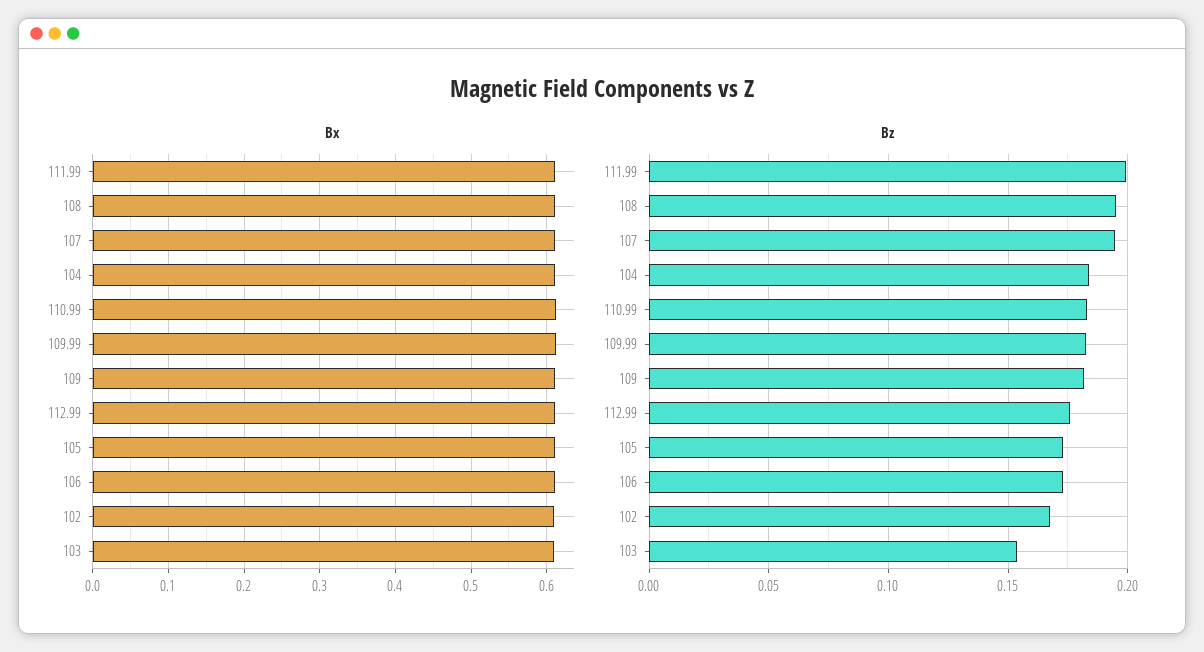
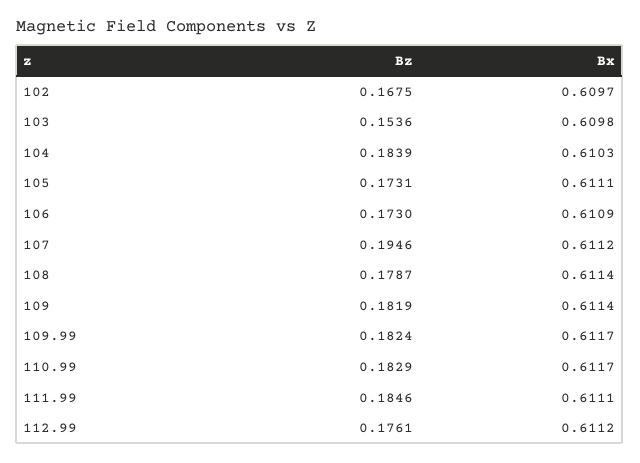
Bz, 111.99: 0.2 -> 0.1846
Bz, 108: 0.195 -> 0.1787

